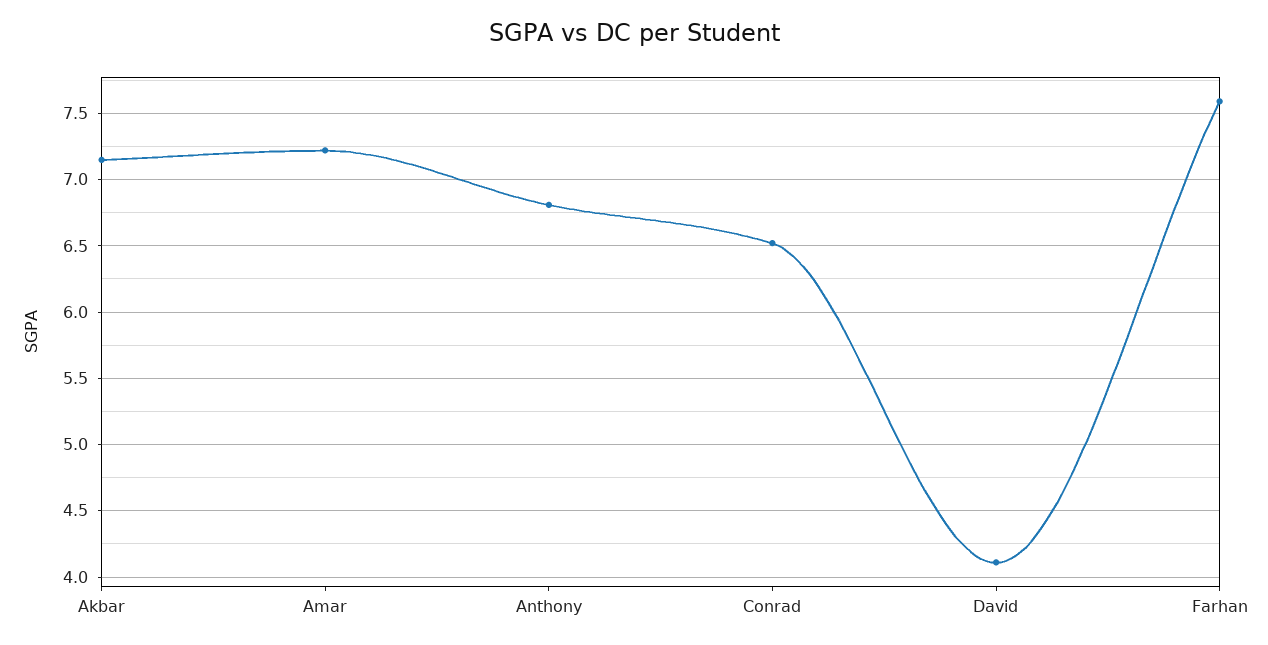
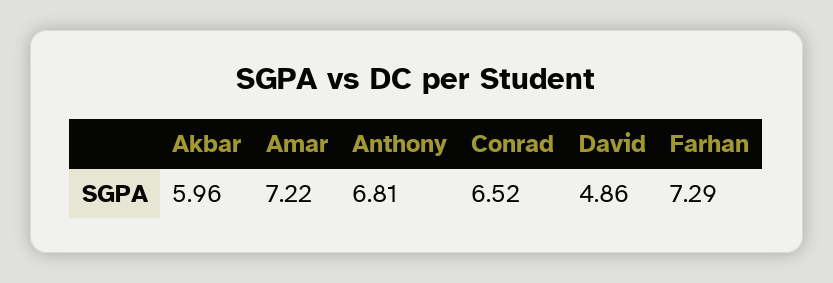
Akbar: 7.15 -> 5.96
David: 4.1 -> 4.86
Farhan: 7.6 -> 7.29

